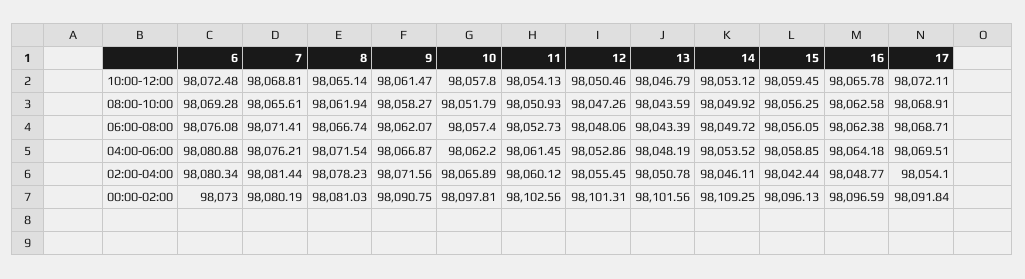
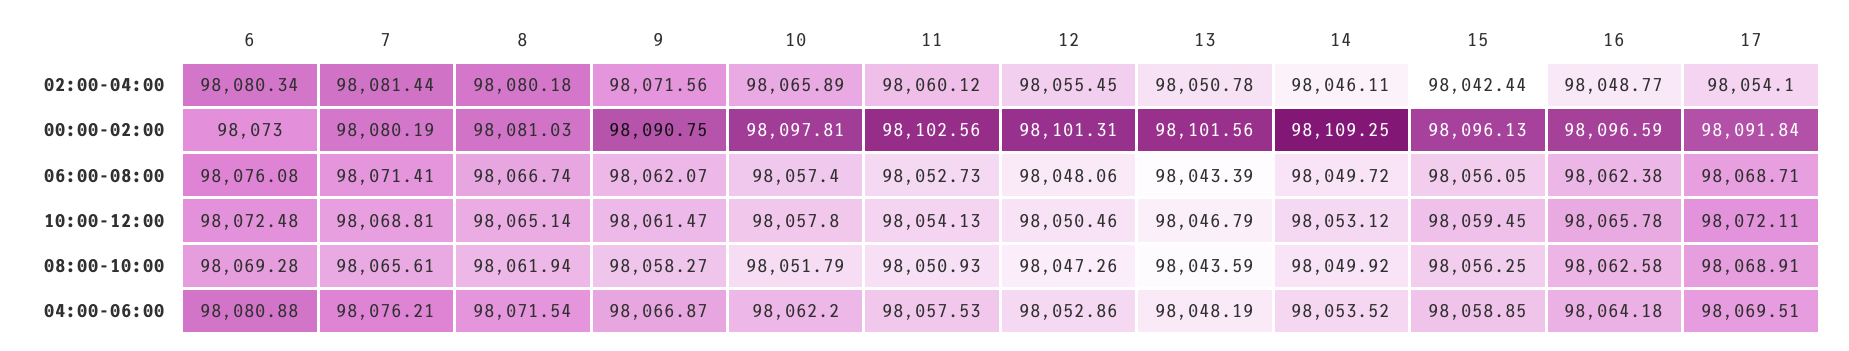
11, 04:00-06:00: 98061.45 -> 98057.53
8, 02:00-04:00: 98078.23 -> 98080.18

